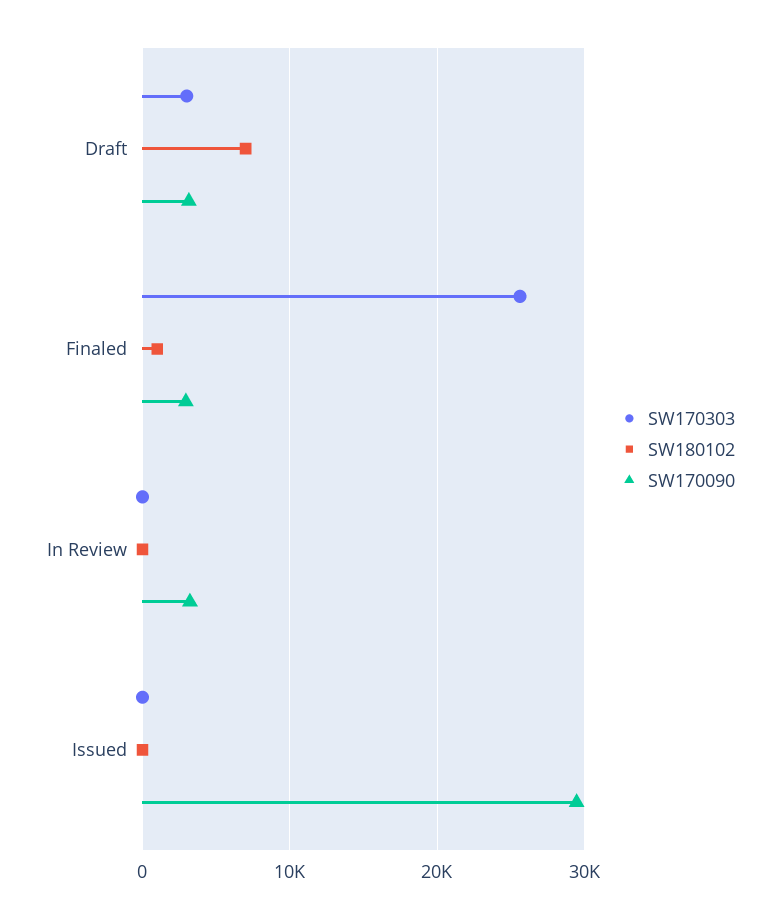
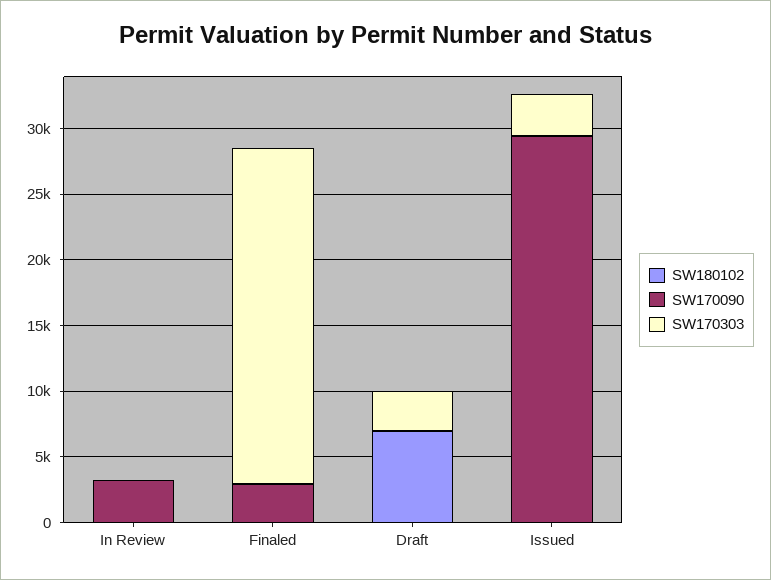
SW170090, Draft: 3000 -> 0
SW180102, Finaled: 1000 -> 0
SW170303, Issued: 0 -> 3000

